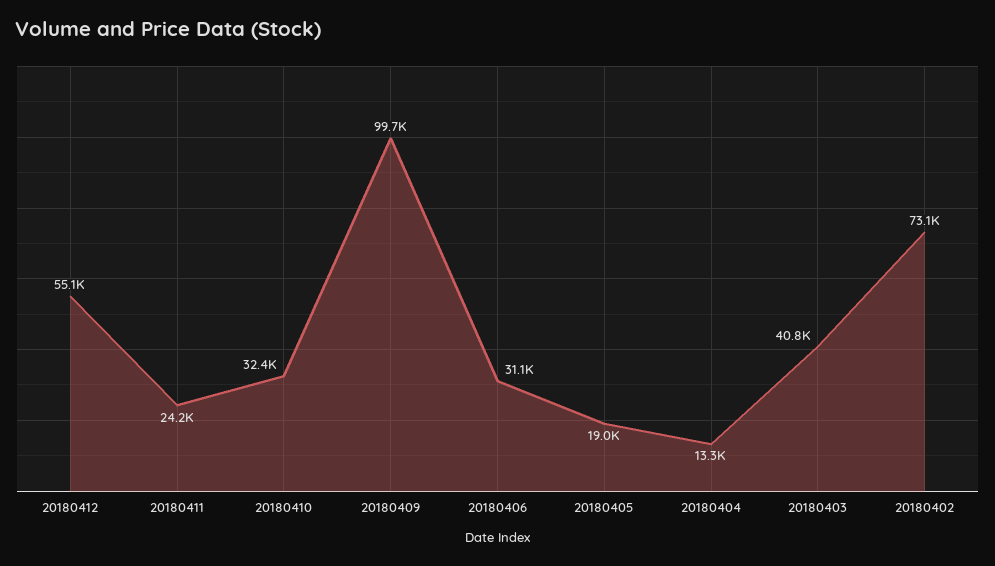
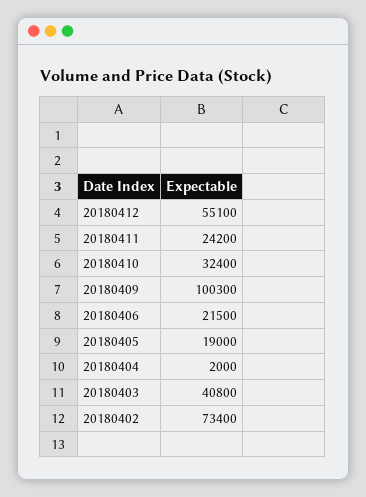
20180409: 99700 -> 100300
20180406: 31100 -> 21500
20180404: 13300 -> 2000
20180402: 73100 -> 73400

